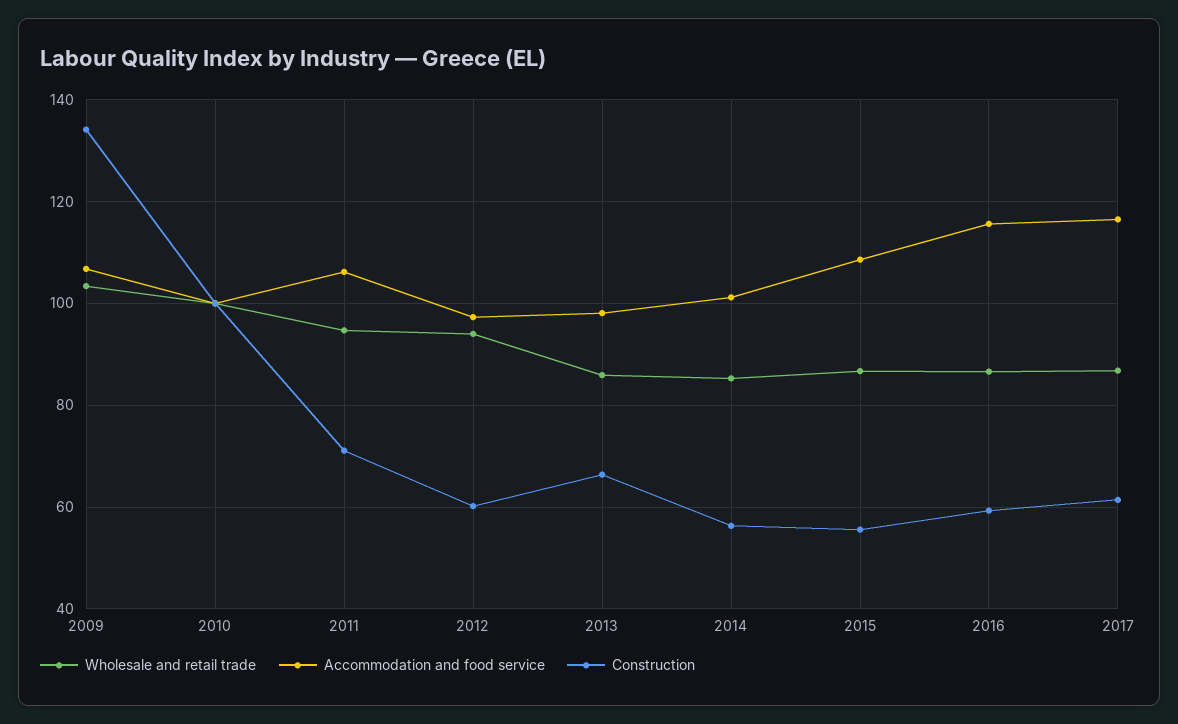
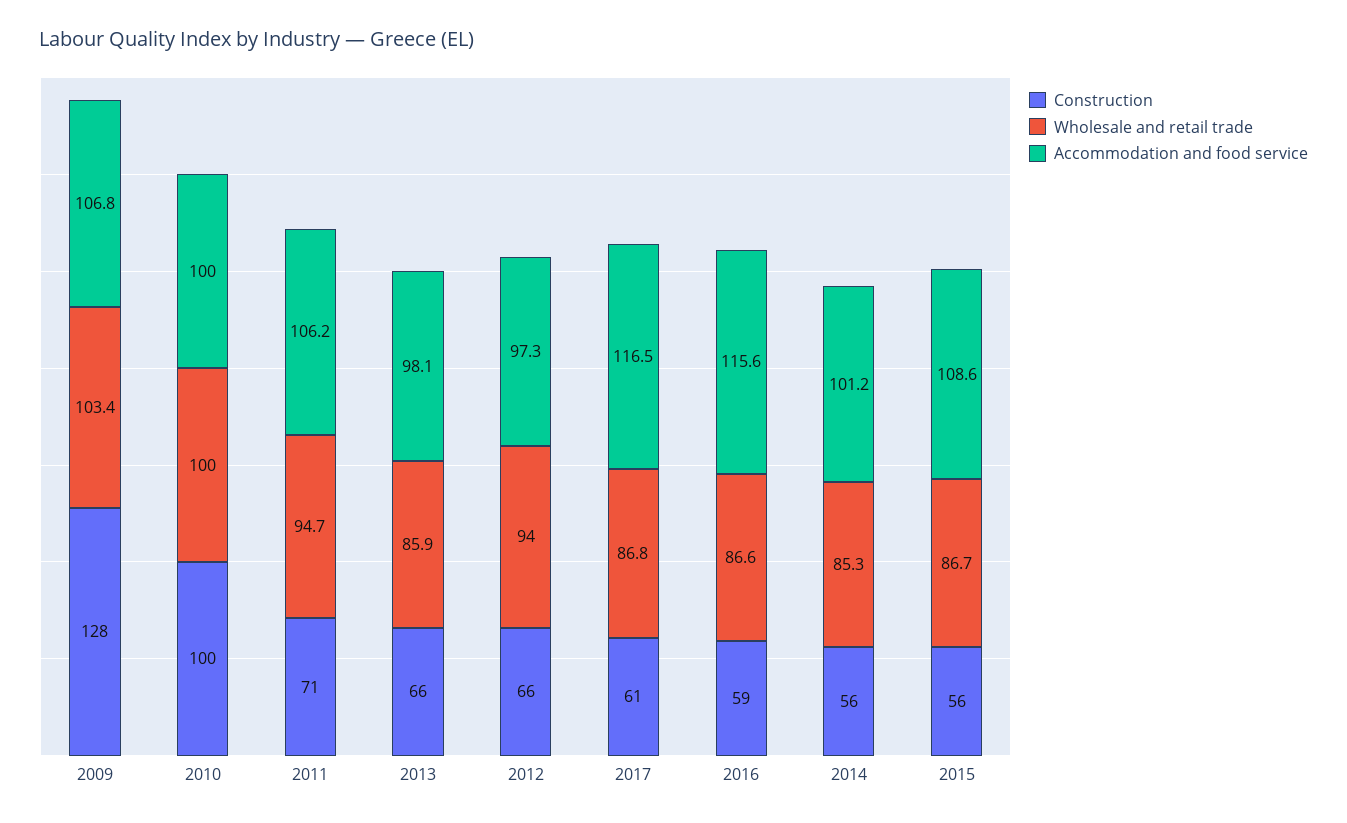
Construction, 2009: 134 -> 128
Construction, 2012: 60 -> 66

